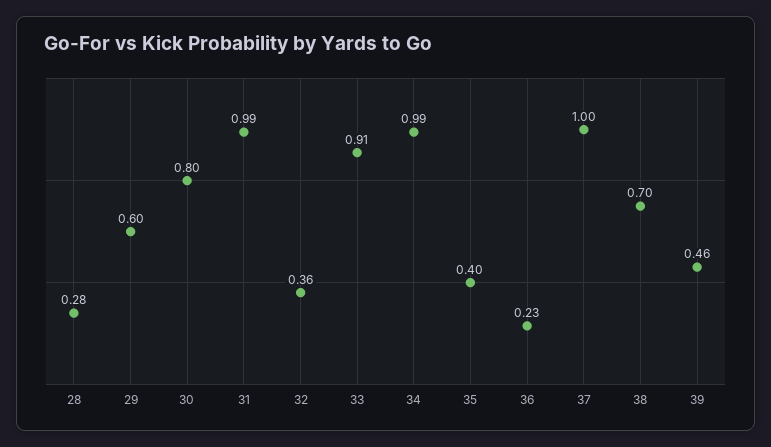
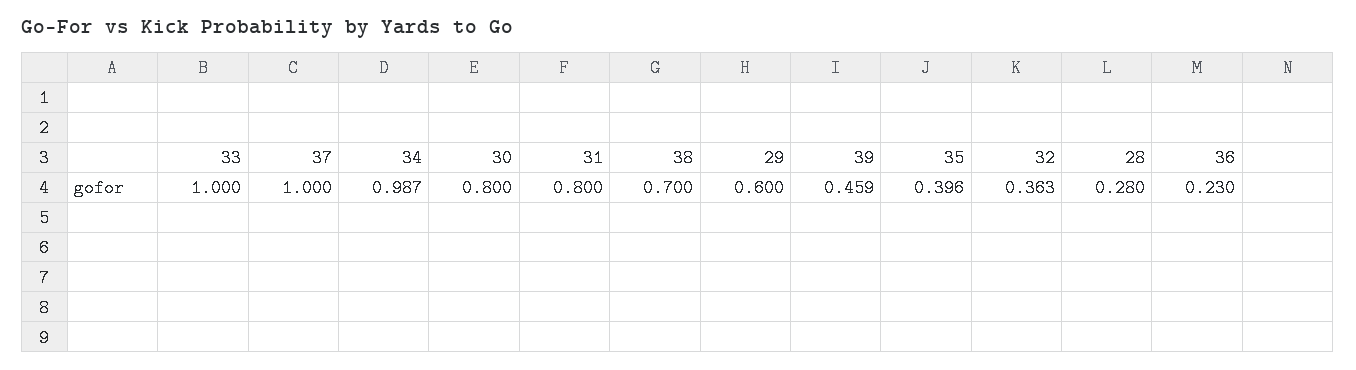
31: 0.99 -> 0.8
33: 0.91 -> 1

